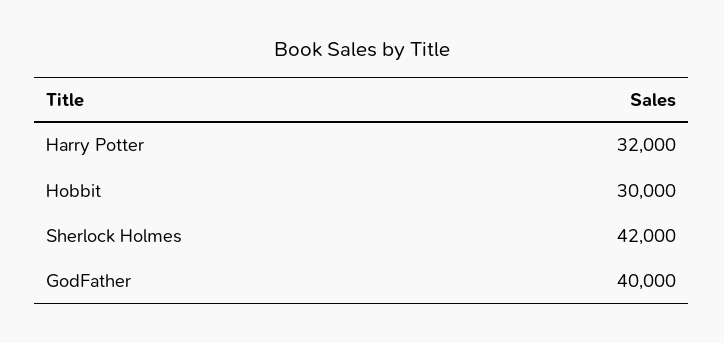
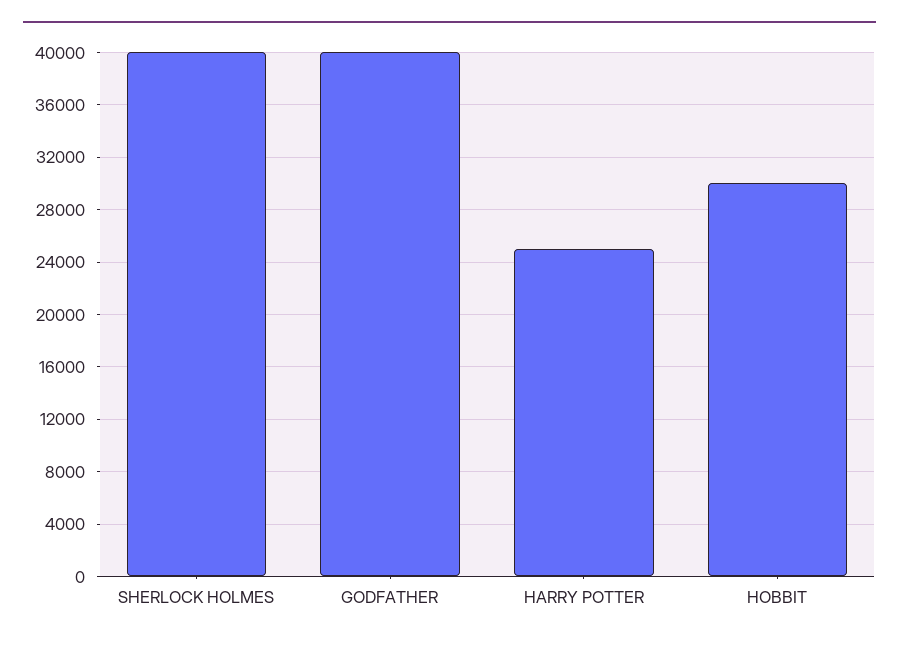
Harry Potter: 32000 -> 25000
Sherlock Holmes: 42000 -> 40000

